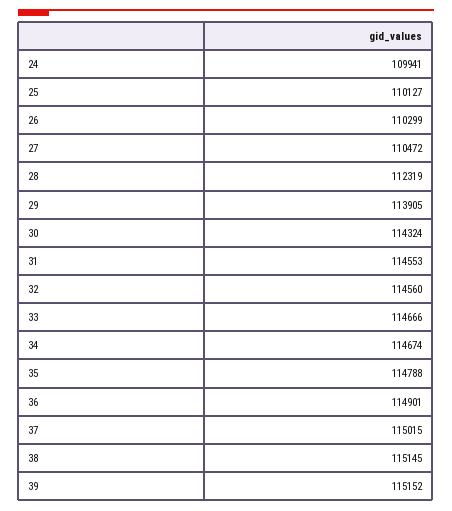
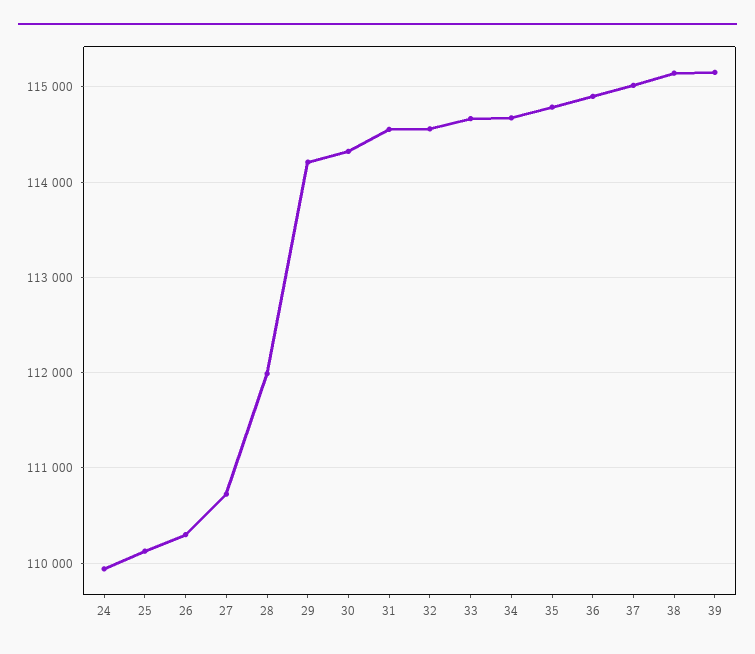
27: 110472 -> 110700
28: 112319 -> 112000
29: 113905 -> 114200

